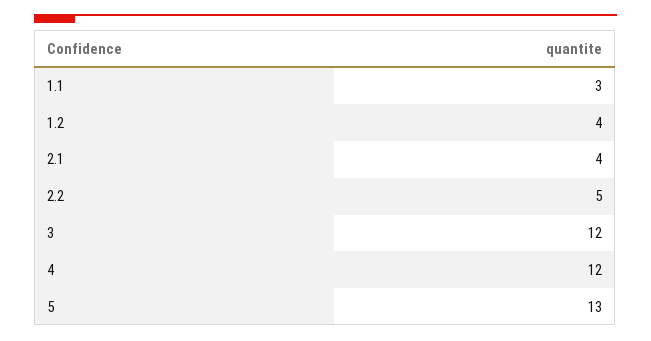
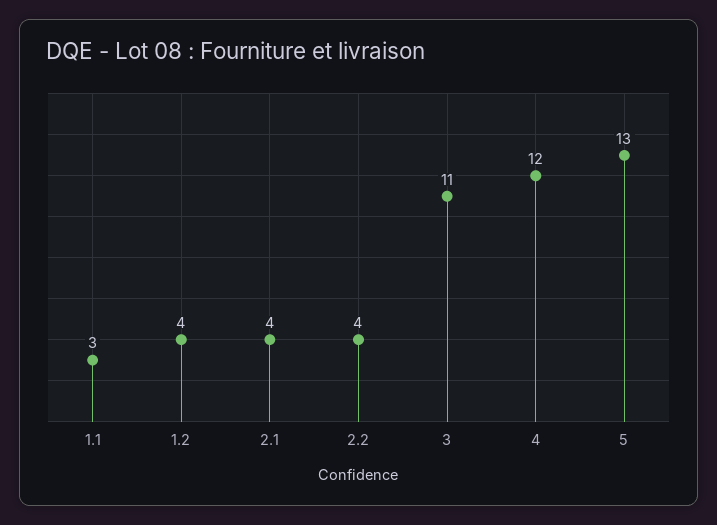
2.2: 5 -> 4
3: 12 -> 11

